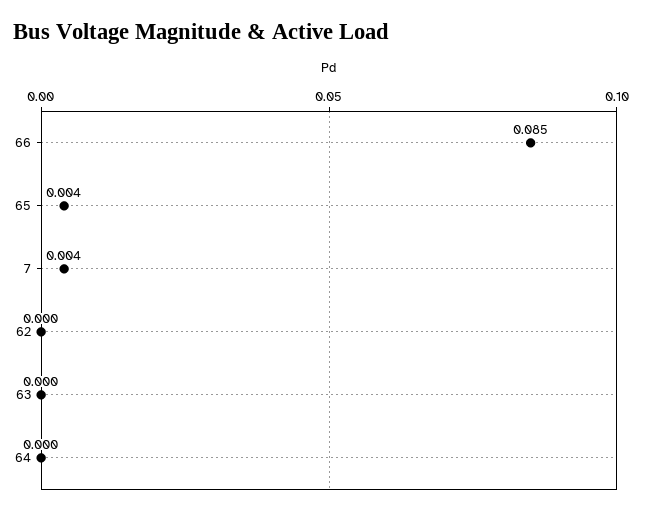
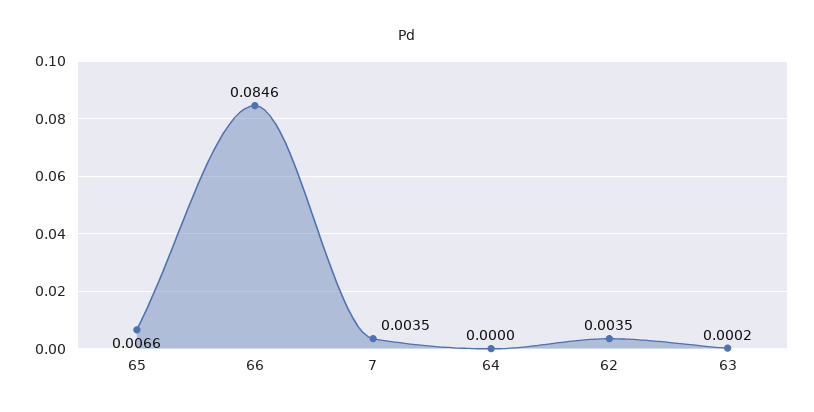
65: 0.004 -> 0.0066
62: 0 -> 0.0035

